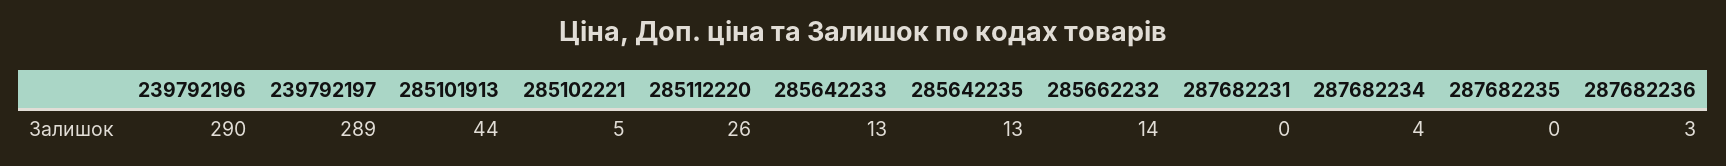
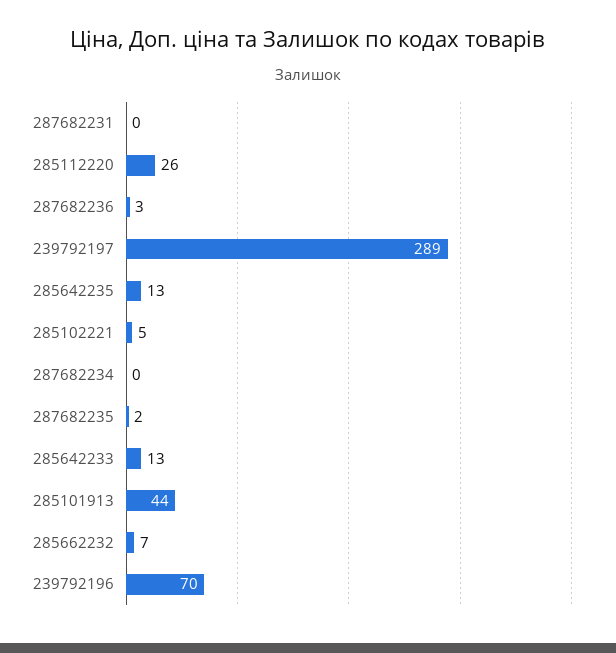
239792196: 290 -> 70
285662232: 14 -> 7
287682234: 4 -> 0
287682235: 0 -> 2

